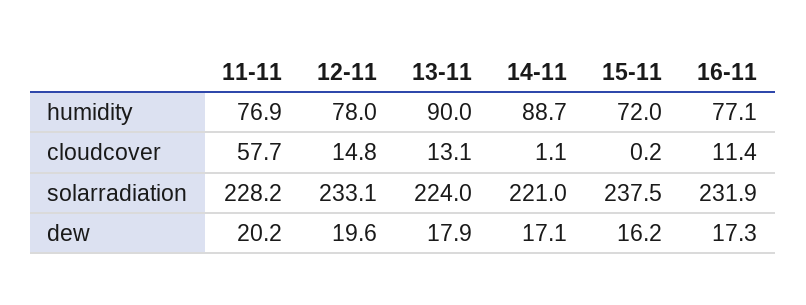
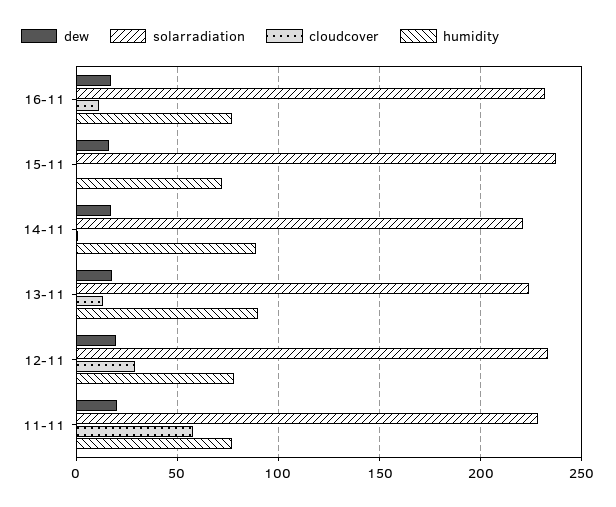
cloudcover, 12-11: 14.8 -> 30

